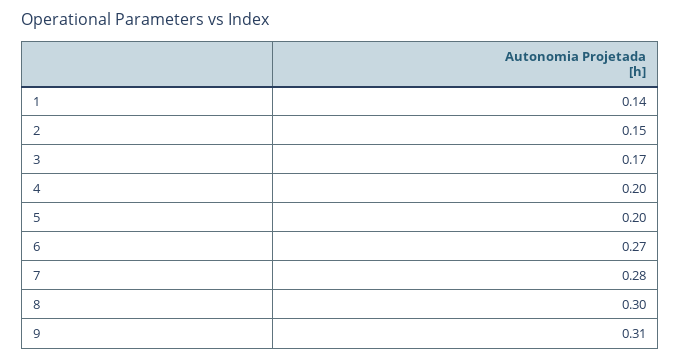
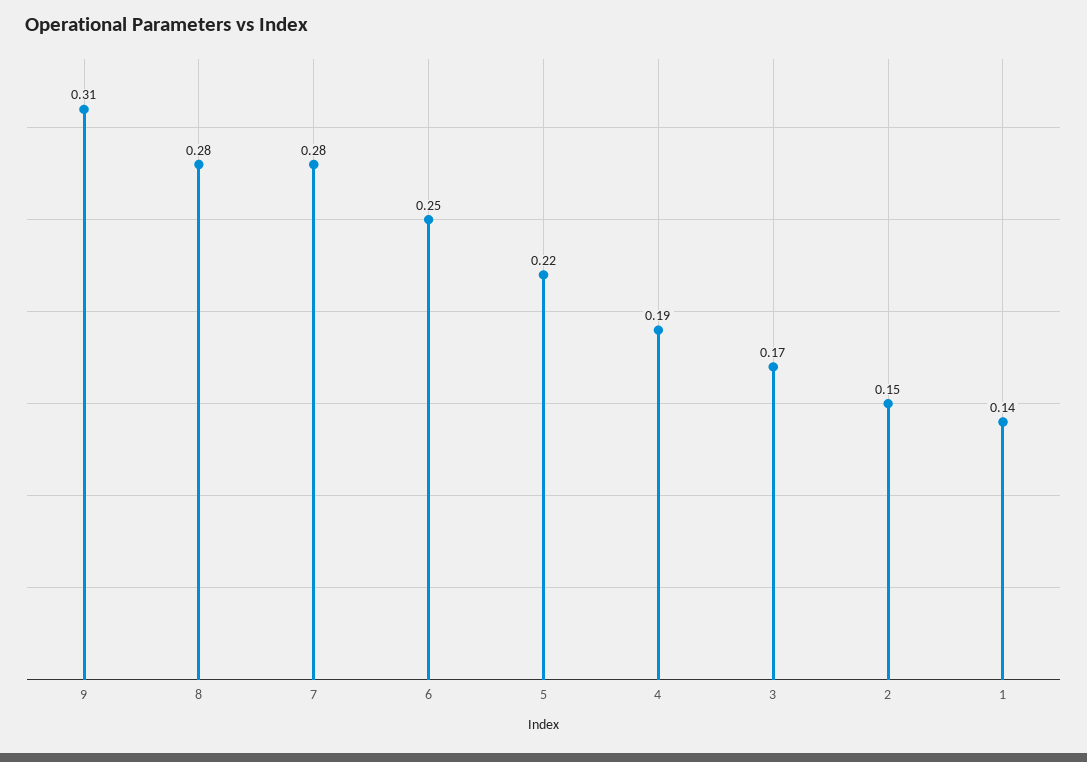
4: 0.2 -> 0.19
5: 0.2 -> 0.22
6: 0.27 -> 0.25
8: 0.3 -> 0.28

